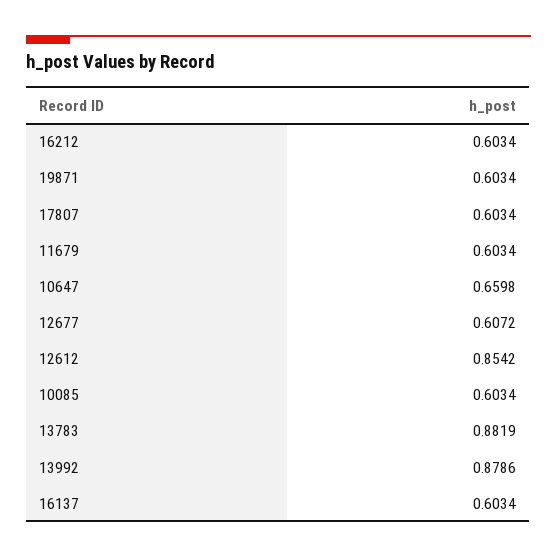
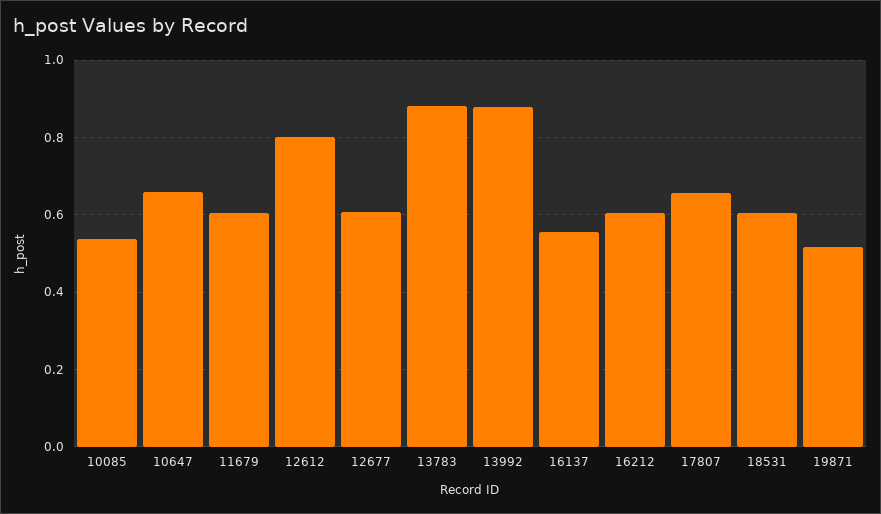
19871: 0.6034 -> 0.52
17807: 0.6034 -> 0.66
12612: 0.8542 -> 0.8
10085: 0.6034 -> 0.54
16137: 0.6034 -> 0.56
18531: none -> 0.6

